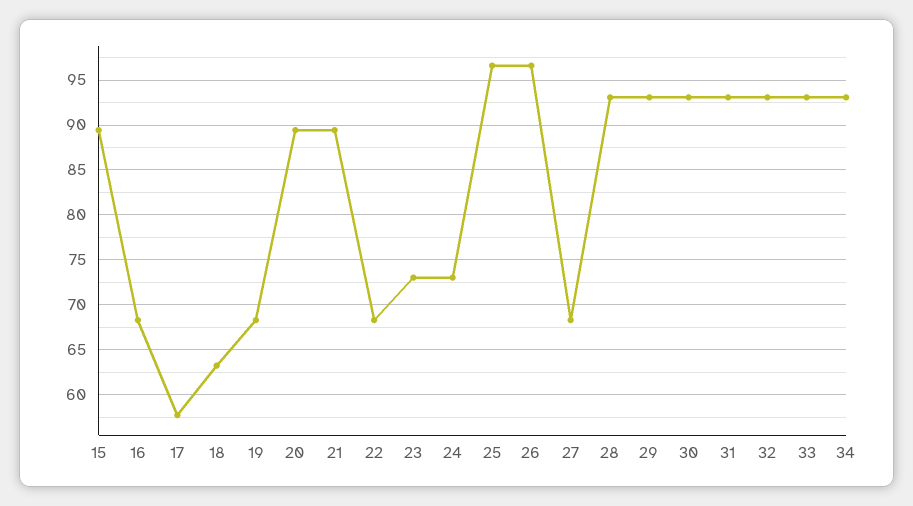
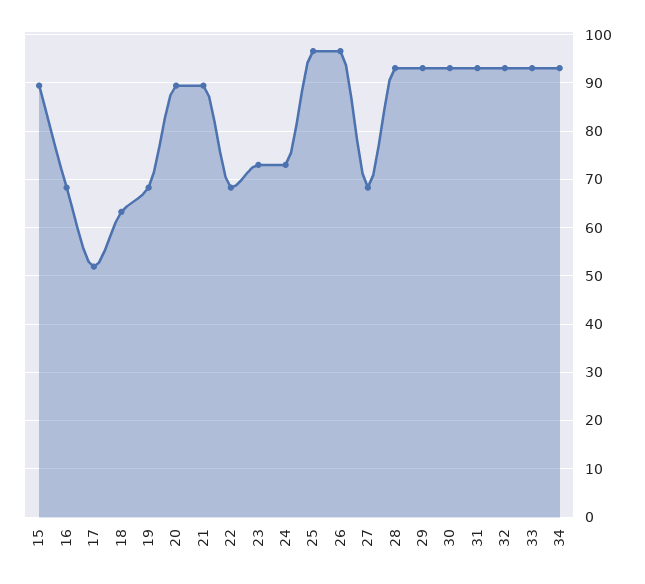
17: 58 -> 52

